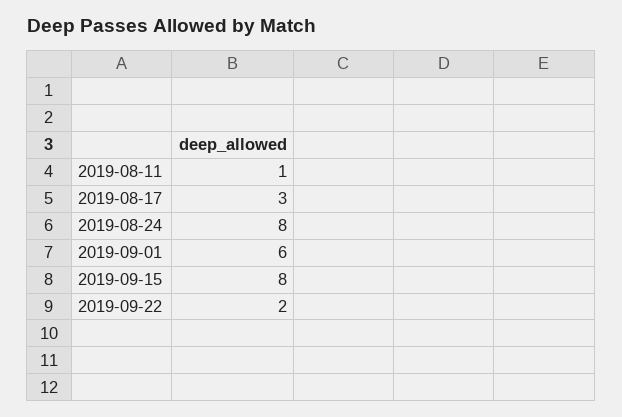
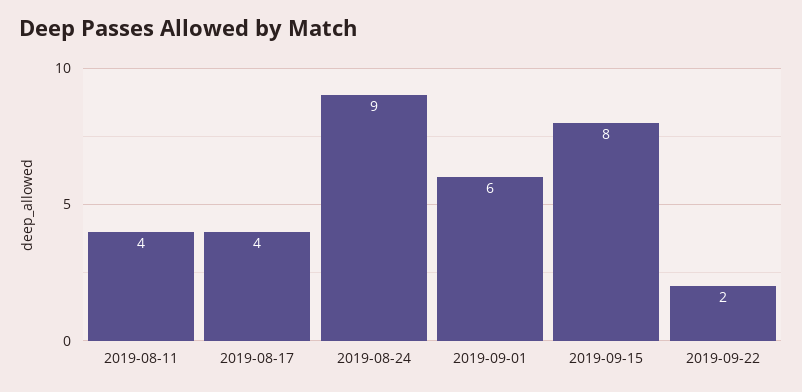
2019-08-11: 1 -> 4
2019-08-17: 3 -> 4
2019-08-24: 8 -> 9

